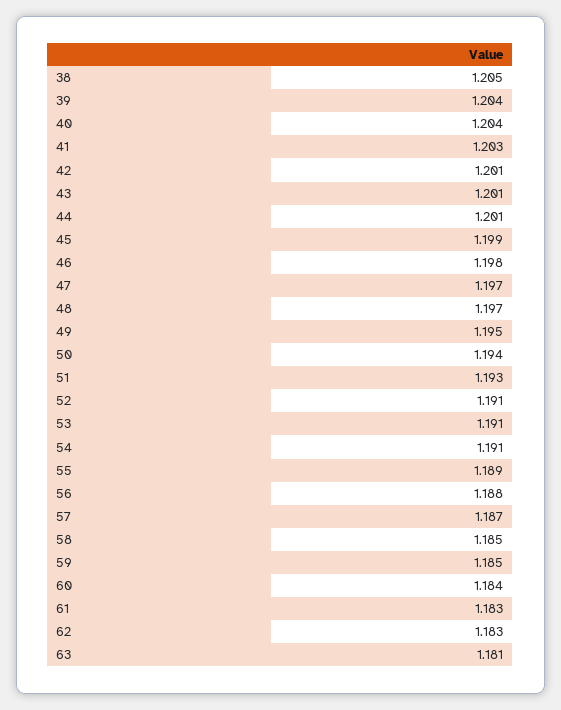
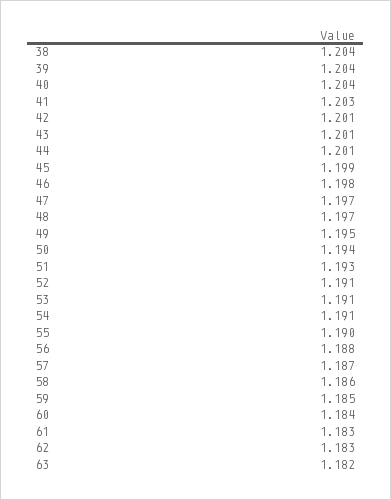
38: 1.205 -> 1.204
55: 1.189 -> 1.19
58: 1.185 -> 1.186
63: 1.181 -> 1.182

